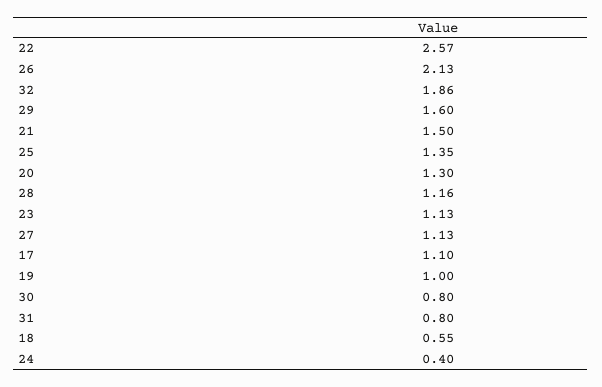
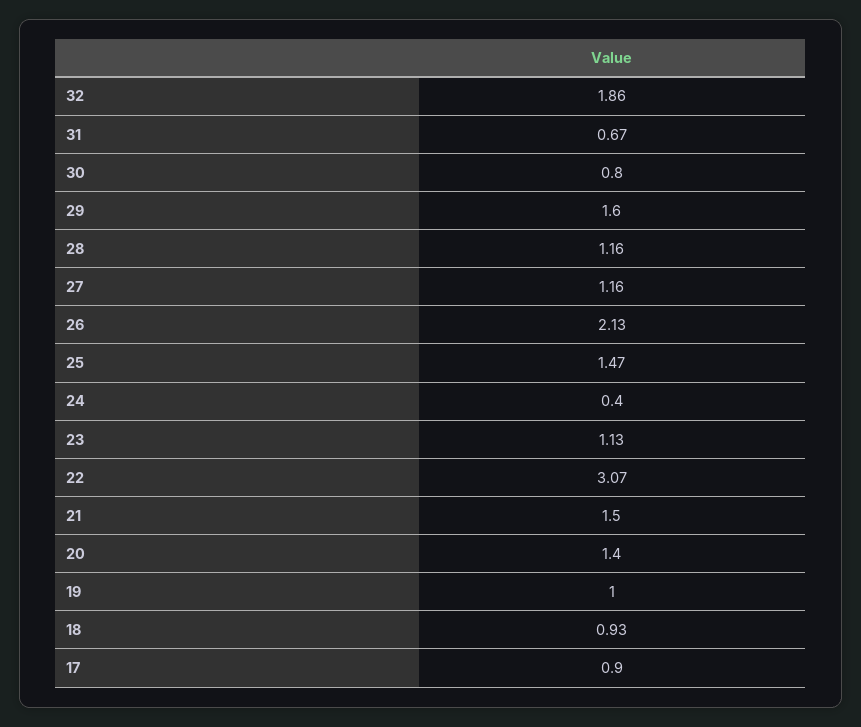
22: 2.57 -> 3.07
25: 1.35 -> 1.47
20: 1.3 -> 1.4
27: 1.13 -> 1.16
17: 1.1 -> 0.9
31: 0.8 -> 0.67
18: 0.55 -> 0.93

